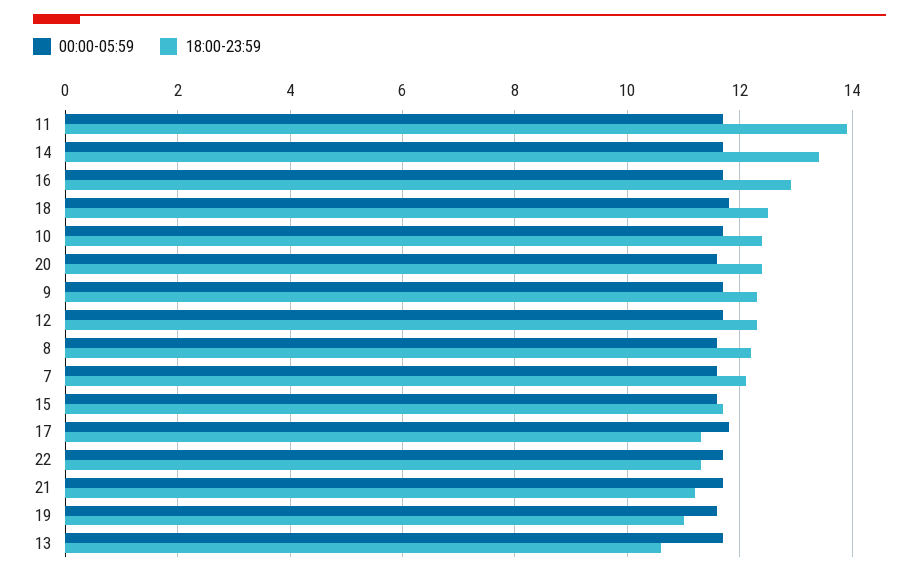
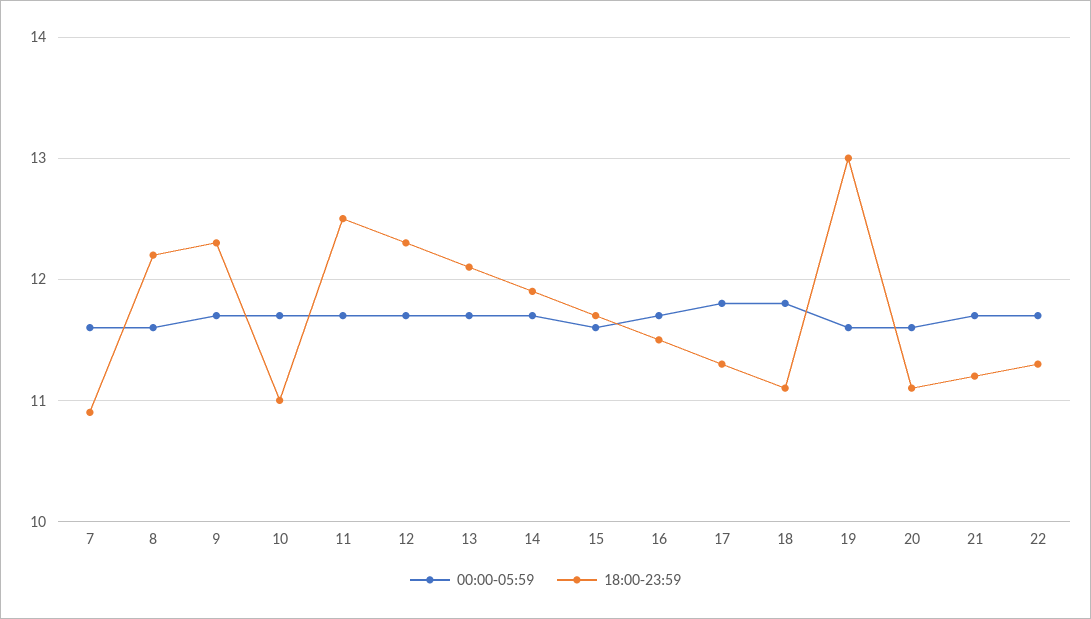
18:00-23:59, 11: 14 -> 12.5
18:00-23:59, 14: 13.5 -> 11.9
18:00-23:59, 16: 13 -> 11.5
18:00-23:59, 18: 12.5 -> 11.1
18:00-23:59, 10: 12.5 -> 11
18:00-23:59, 20: 12.5 -> 11.1
18:00-23:59, 7: 12 -> 10.9
18:00-23:59, 19: 11 -> 13
18:00-23:59, 13: 10.5 -> 12.1

